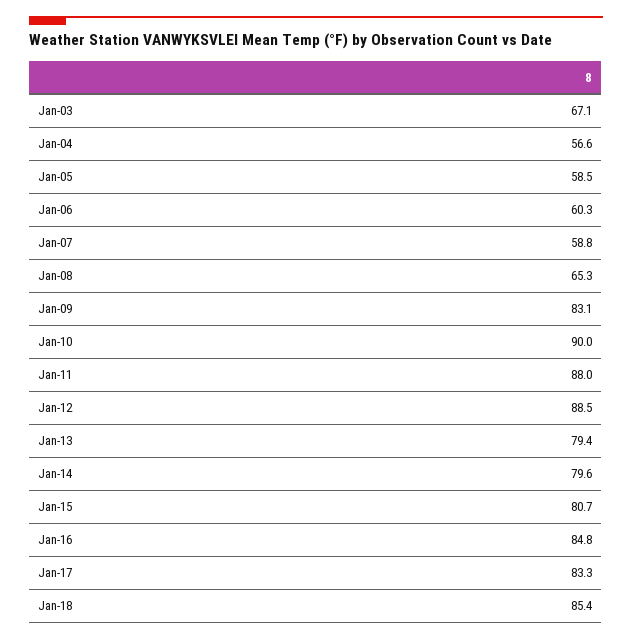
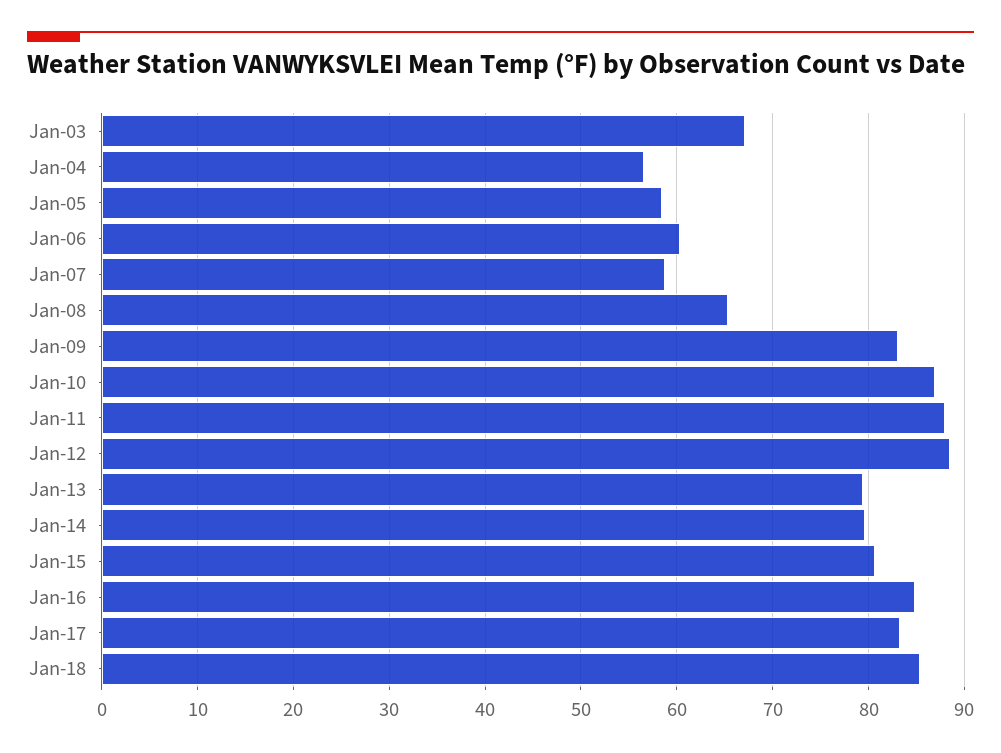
Jan-10: 90 -> 87

